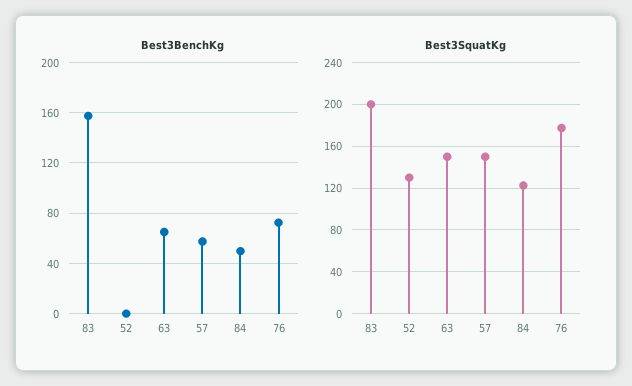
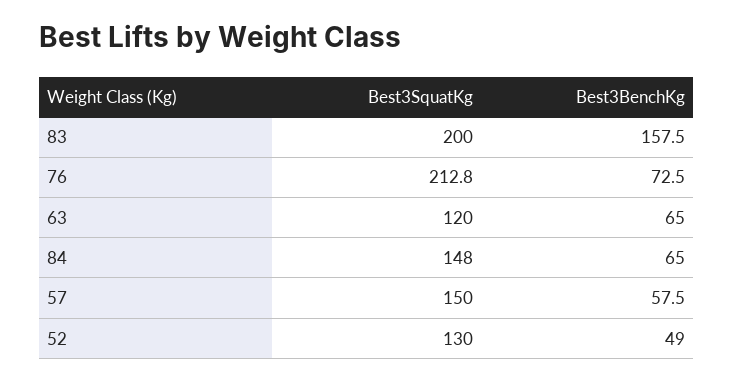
Best3BenchKg, 52: 0 -> 49
Best3BenchKg, 84: 50 -> 65
Best3SquatKg, 63: 150 -> 120
Best3SquatKg, 84: 120 -> 148
Best3SquatKg, 76: 180 -> 212.8

